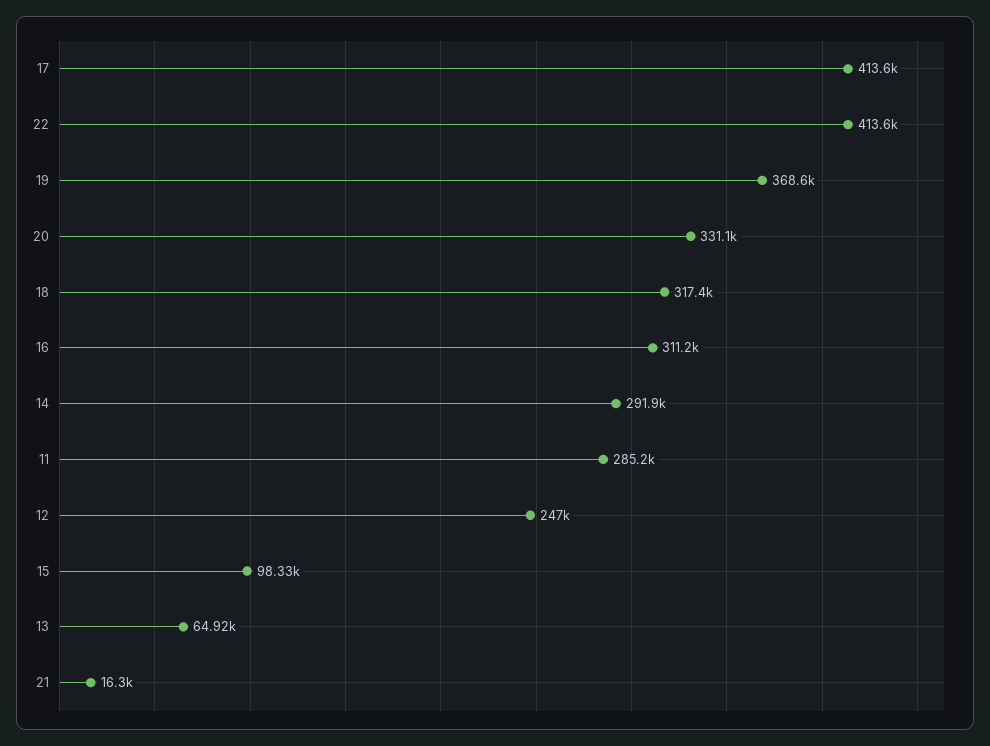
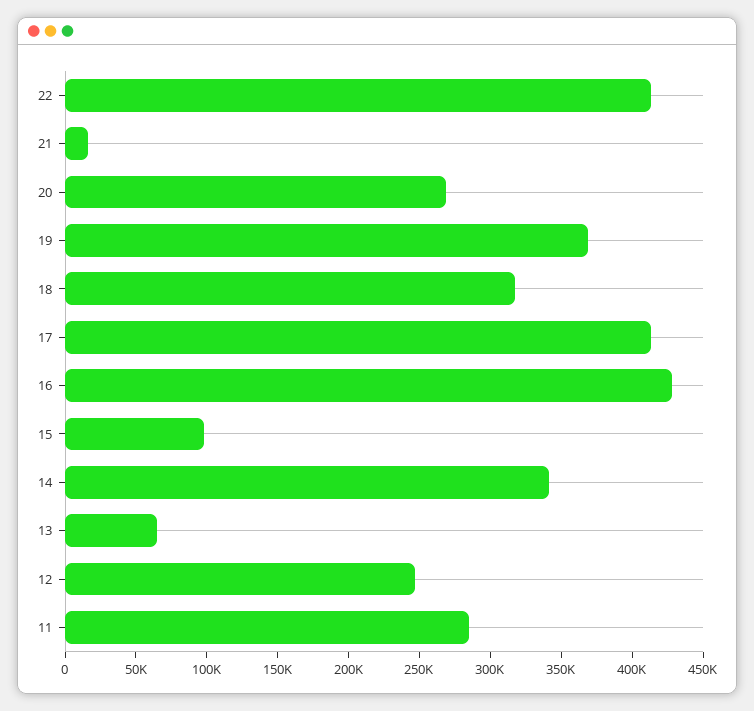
20: 331100 -> 270000
16: 311200 -> 430000
14: 291900 -> 340000

